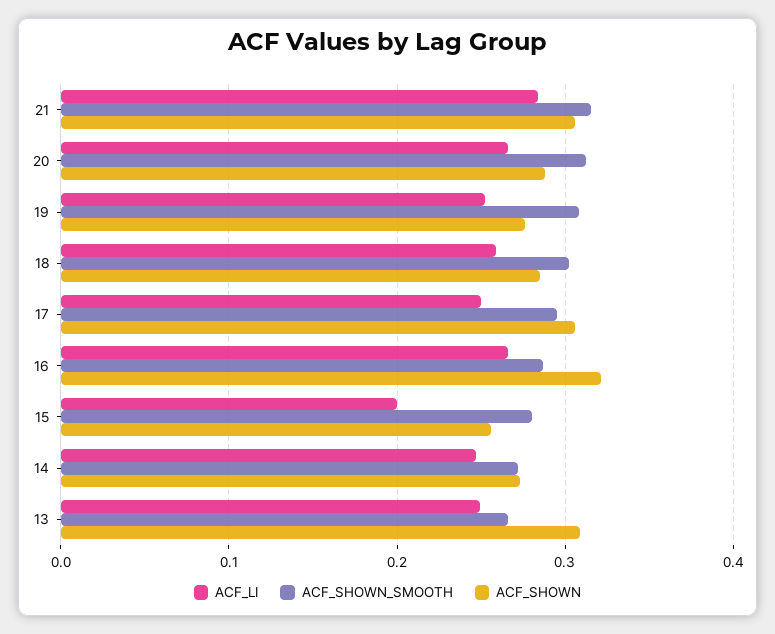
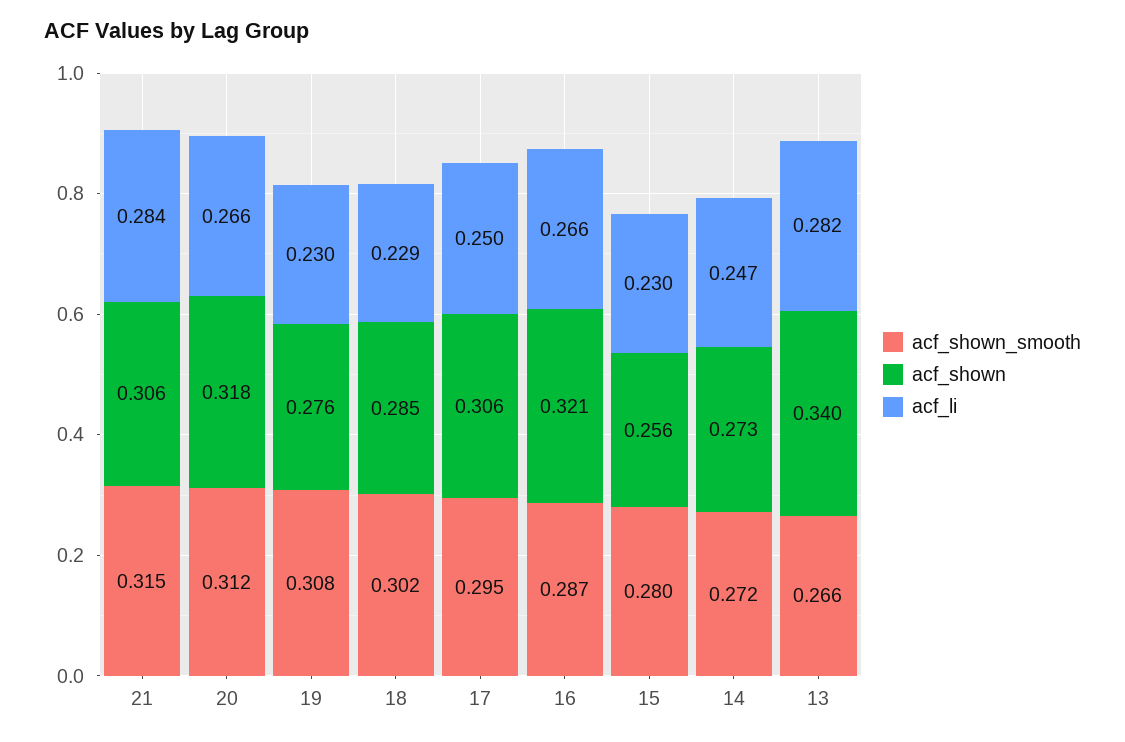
ACF_SHOWN, 20: 0.29 -> 0.318
ACF_LI, 19: 0.25 -> 0.23
ACF_LI, 18: 0.26 -> 0.229
ACF_LI, 15: 0.2 -> 0.23
ACF_LI, 13: 0.25 -> 0.282
ACF_SHOWN, 13: 0.31 -> 0.34

